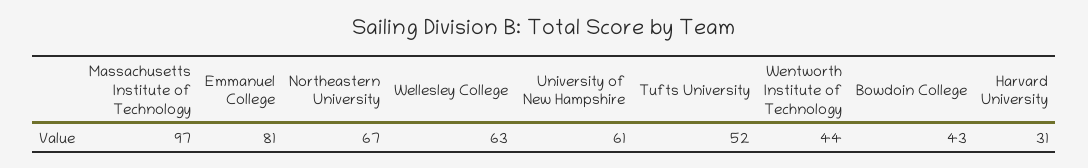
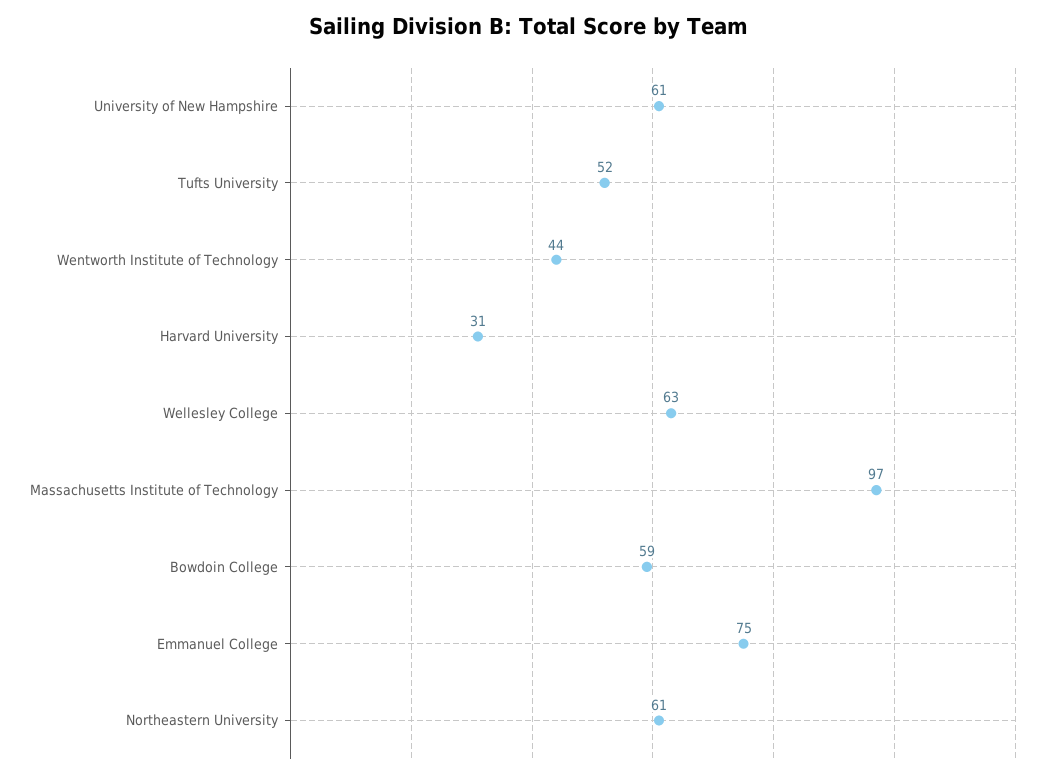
Emmanuel College: 81 -> 75
Northeastern University: 67 -> 61
Bowdoin College: 43 -> 59

